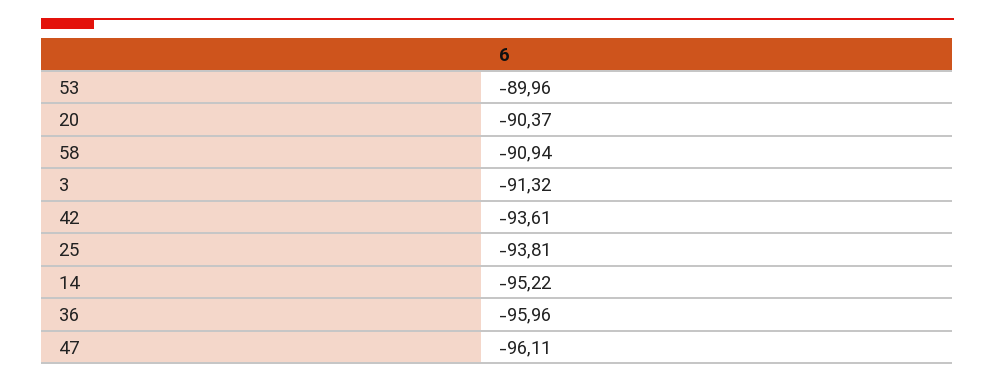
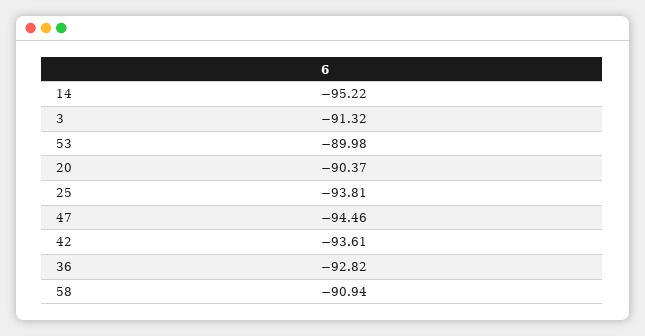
53: -89.96 -> -89.98
36: -95.96 -> -92.82
47: -96.11 -> -94.46

